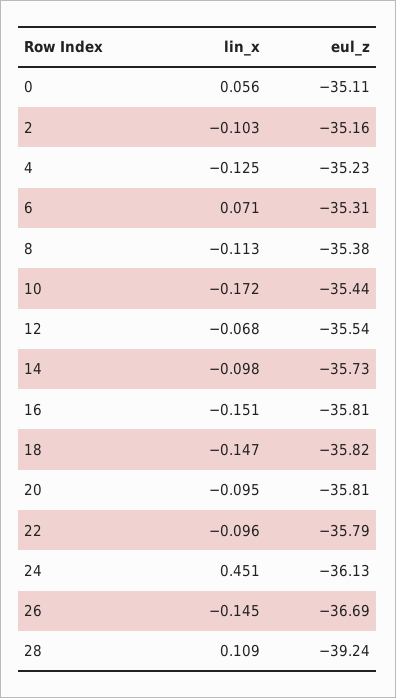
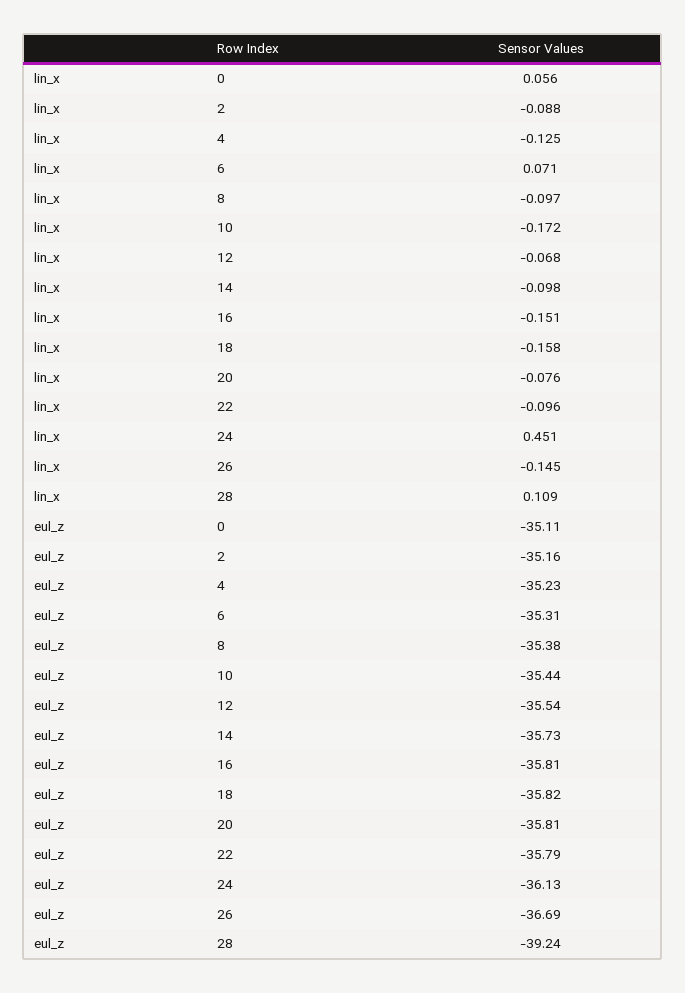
lin_x, 2: -0.103 -> -0.088
lin_x, 8: -0.113 -> -0.097
lin_x, 18: -0.147 -> -0.158
lin_x, 20: -0.095 -> -0.076

